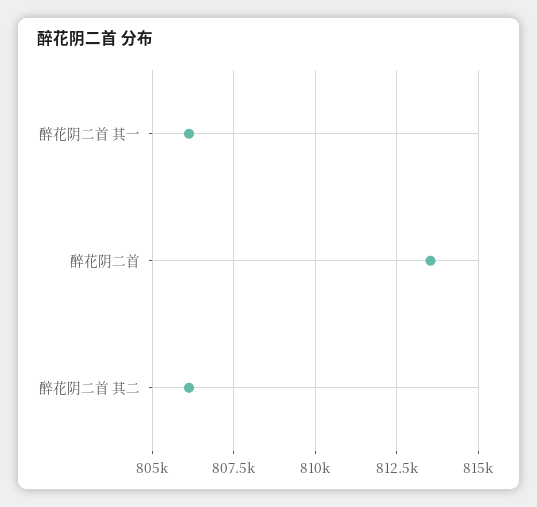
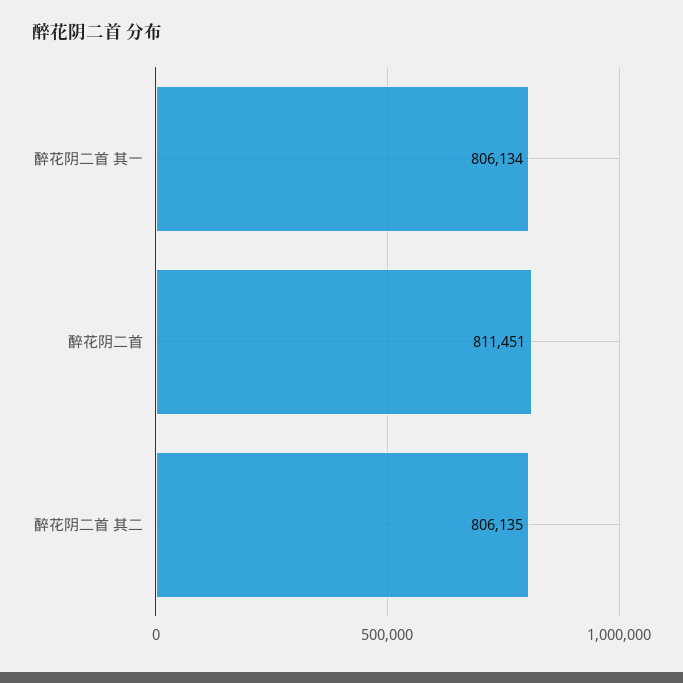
醉花阴二首: 813500 -> 811451

